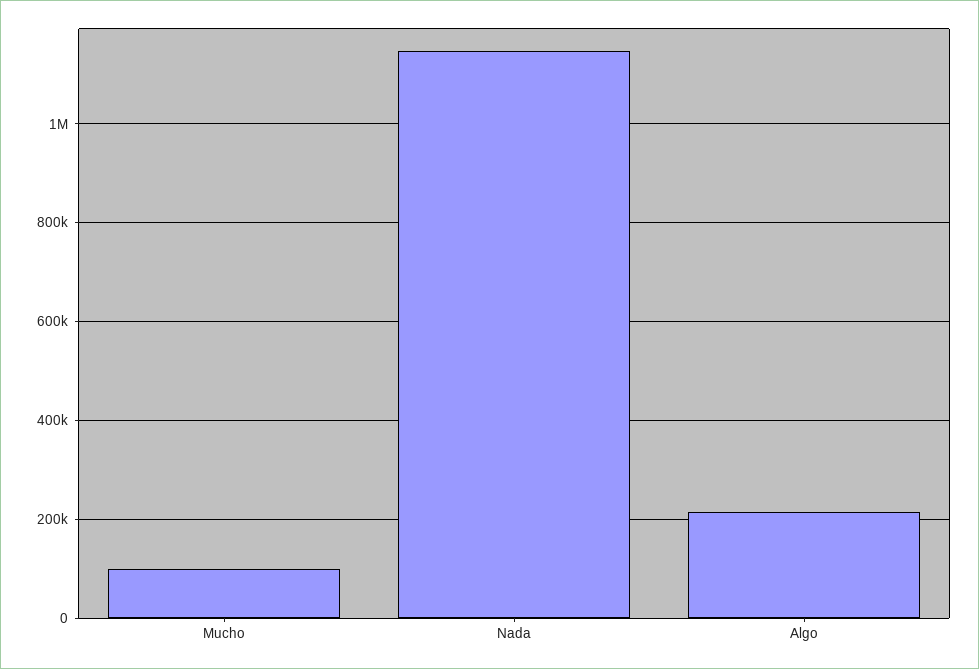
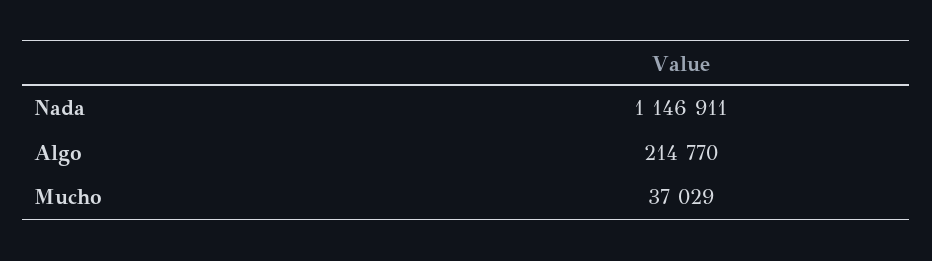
Mucho: 100000 -> 37029

